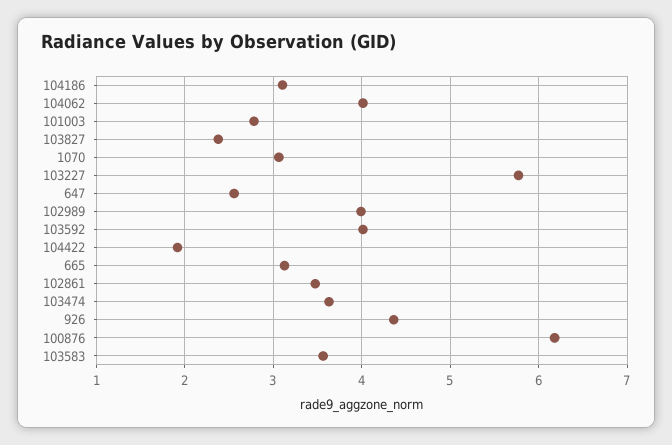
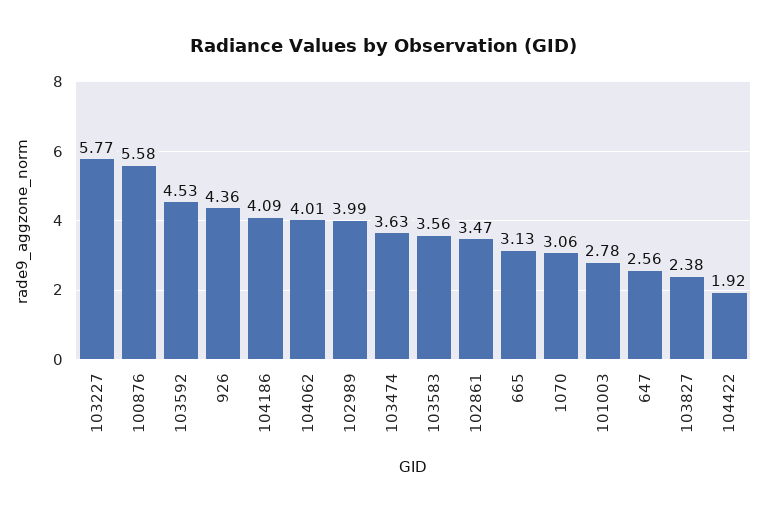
104186: 3.1 -> 4.09
103592: 4 -> 4.53
100876: 6.2 -> 5.58

